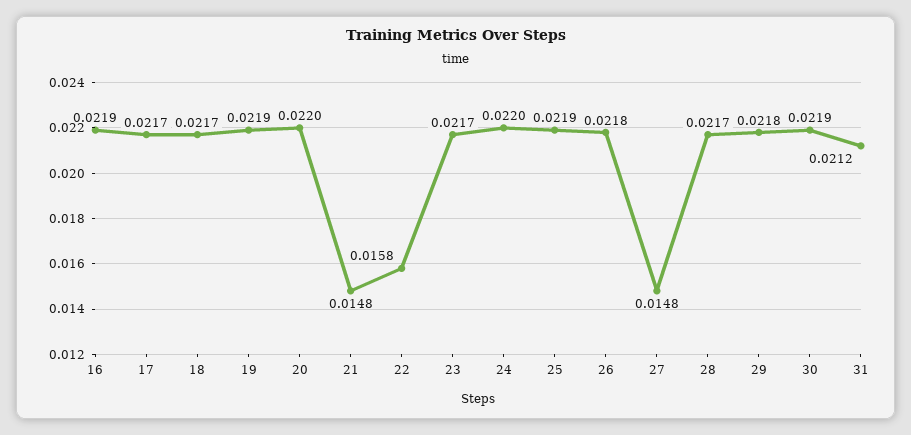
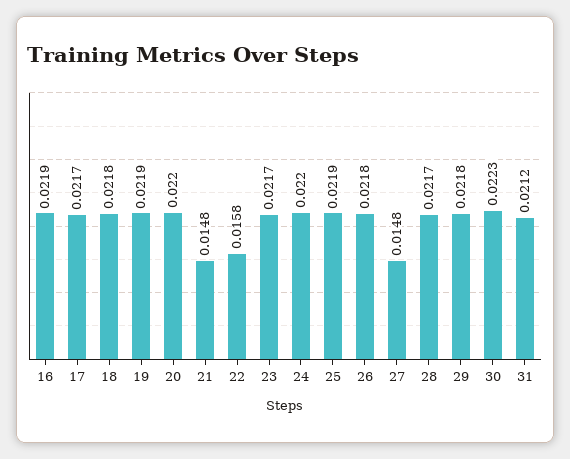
18: 0.0217 -> 0.0218
30: 0.0219 -> 0.0223

